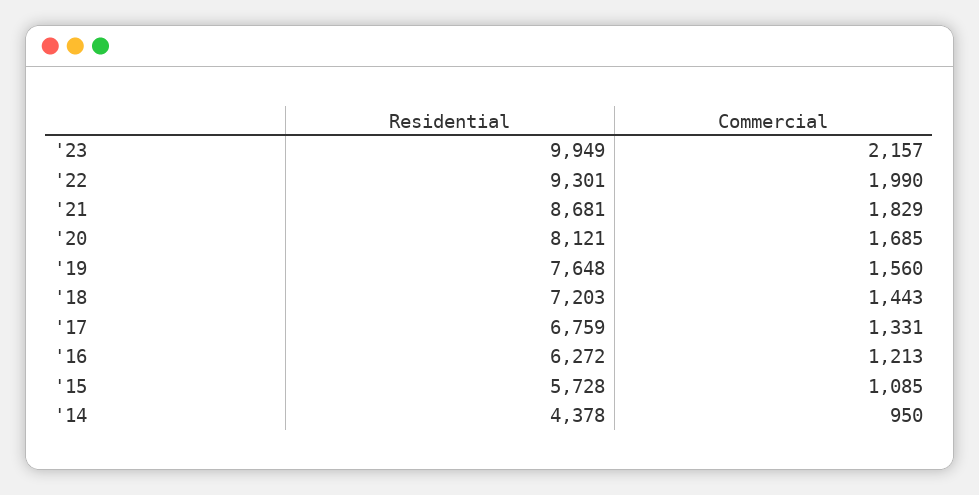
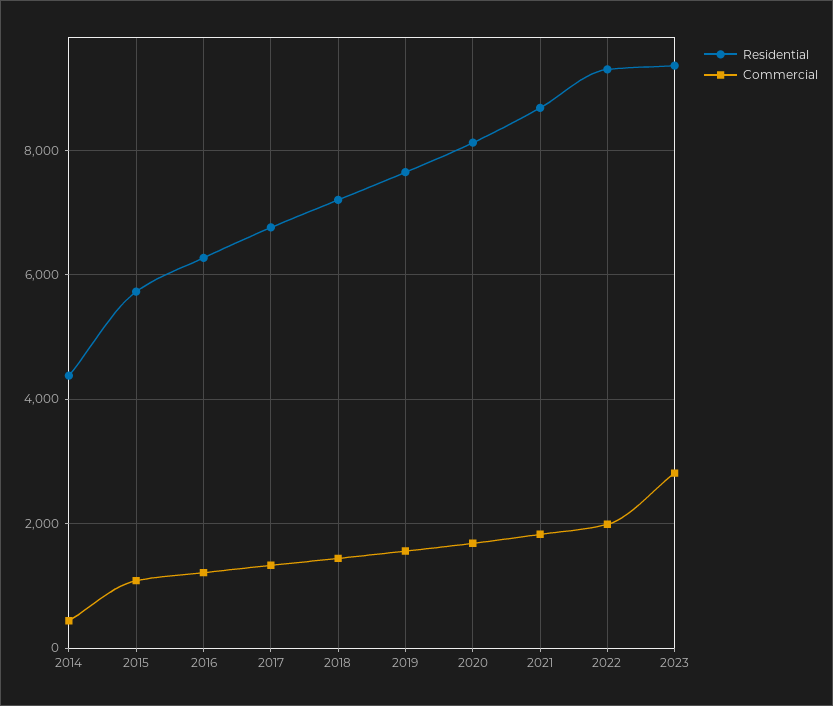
Residential, '23: 9949 -> 9400
Commercial, '23: 2157 -> 2800
Commercial, '14: 950 -> 400

